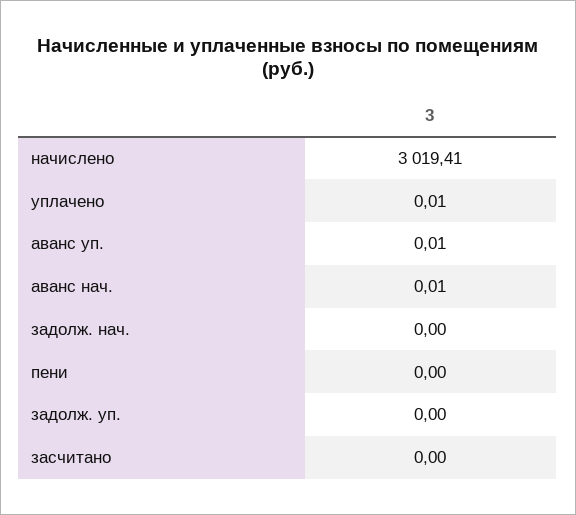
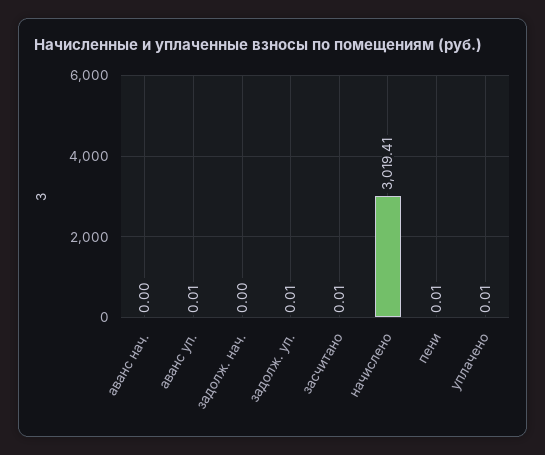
аванс нач.: 0.01 -> 0
пени: 0 -> 0.01
задолж. уп.: 0 -> 0.01
засчитано: 0 -> 0.01

